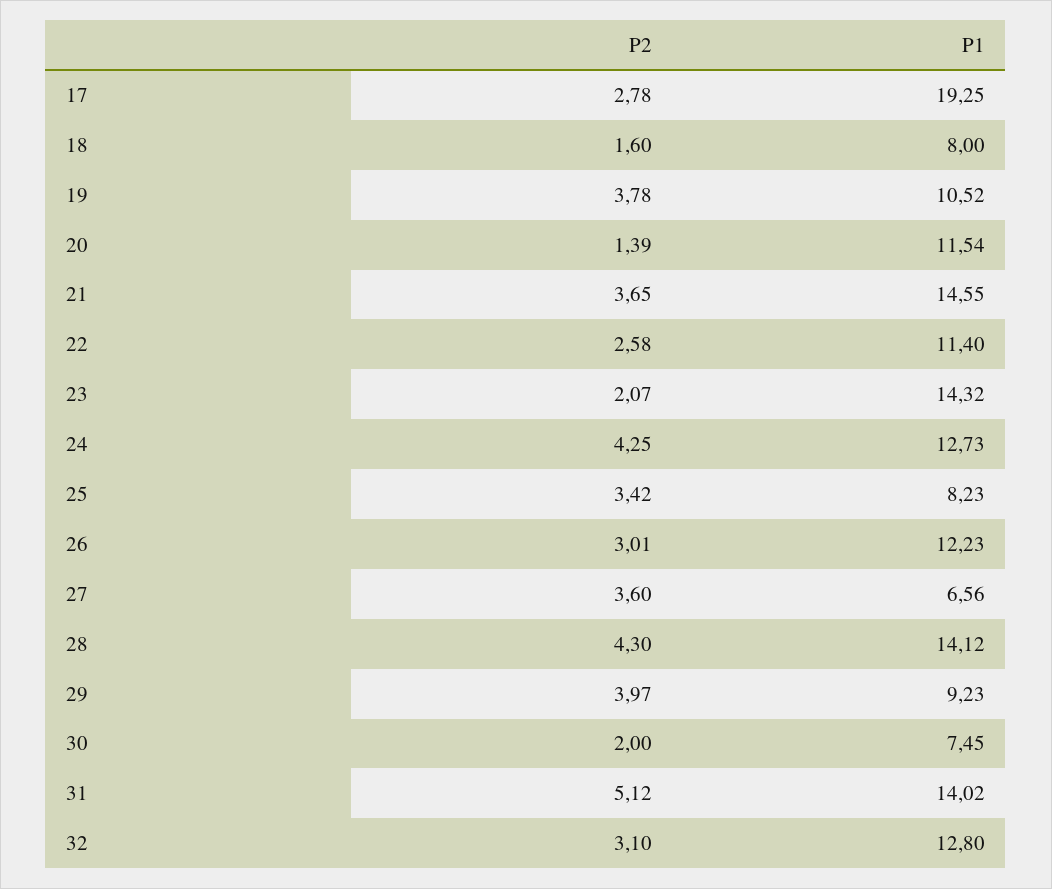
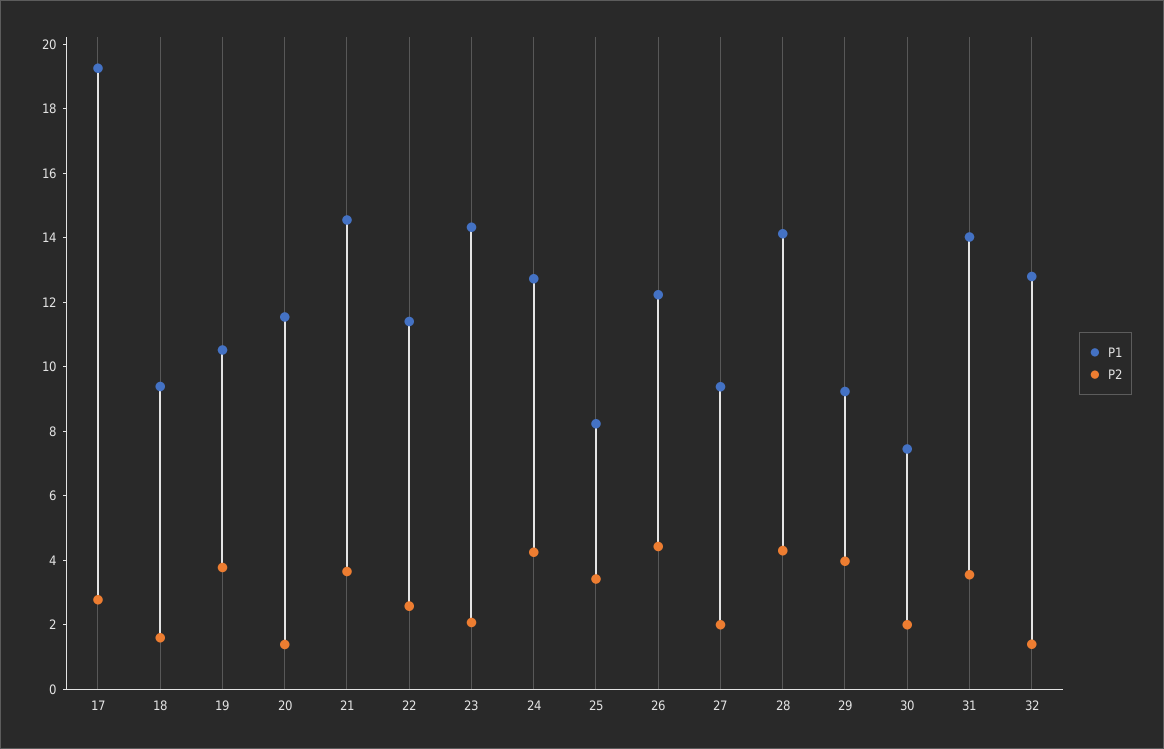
P1, 18: 8 -> 9.5
P2, 26: 3.01 -> 4.5
P2, 27: 3.6 -> 2
P1, 27: 6.56 -> 9.5
P2, 31: 5.12 -> 3.5
P2, 32: 3.1 -> 1.5

